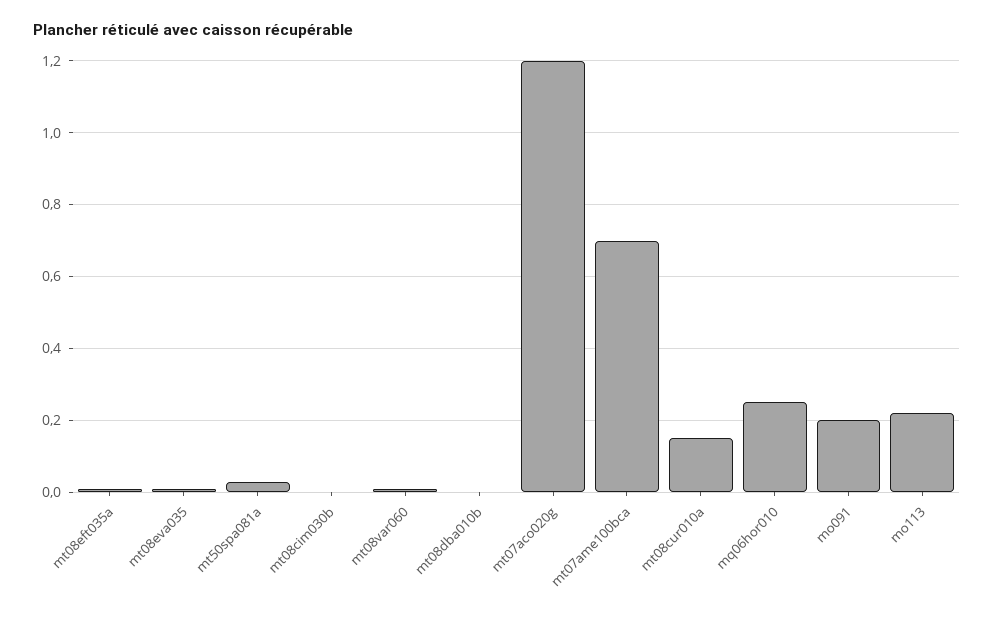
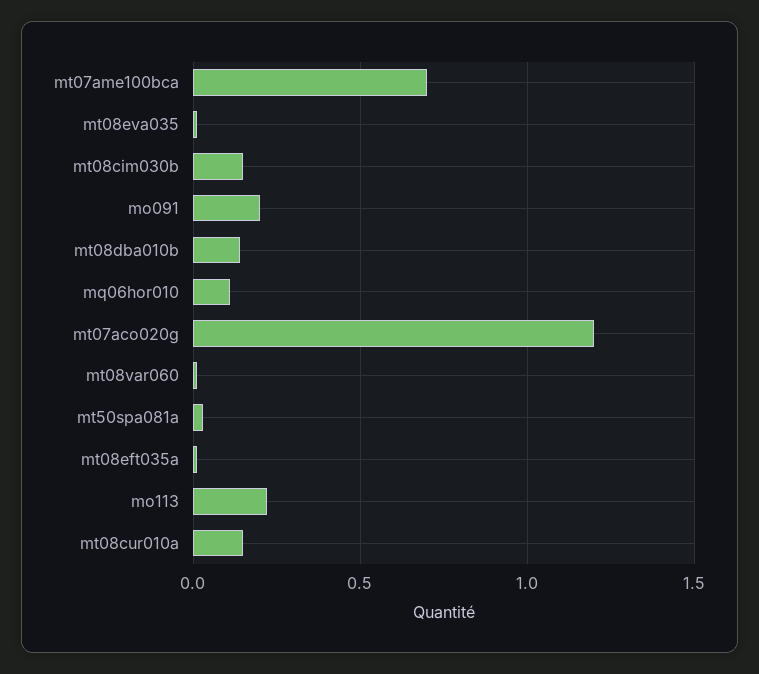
mt08cim030b: 0 -> 0.15
mt08dba010b: 0 -> 0.15
mq06hor010: 0.25 -> 0.1

